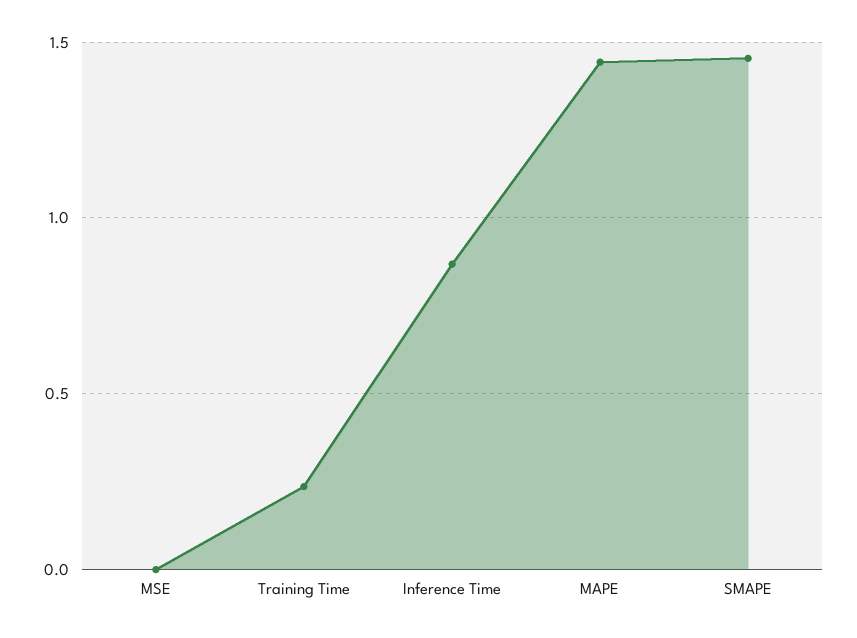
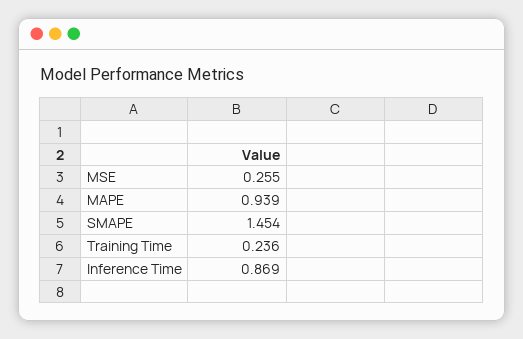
MSE: 0 -> 0.255
MAPE: 1.45 -> 0.939

